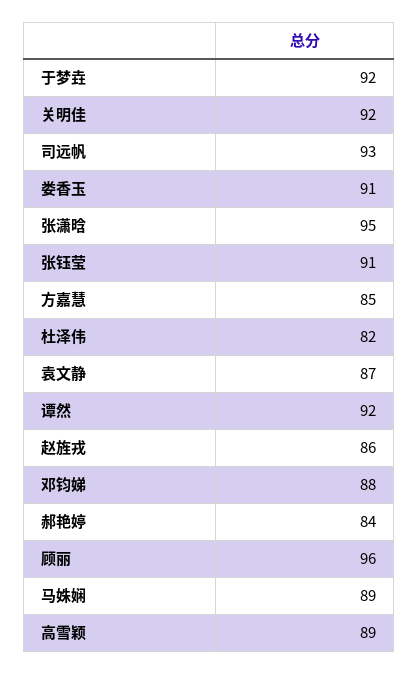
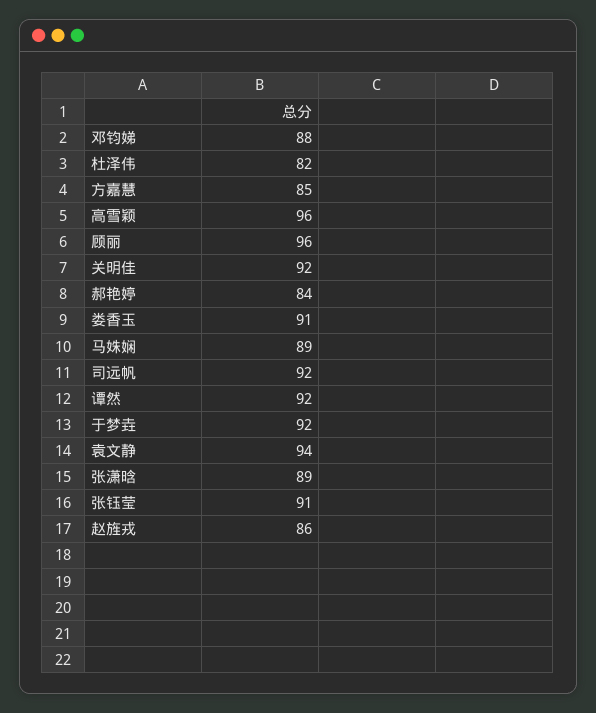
司远帆: 93 -> 92
张潇晗: 95 -> 89
袁文静: 87 -> 94
高雪颖: 89 -> 96

